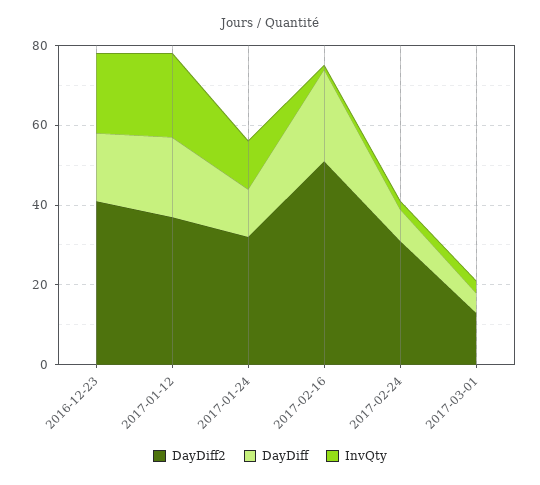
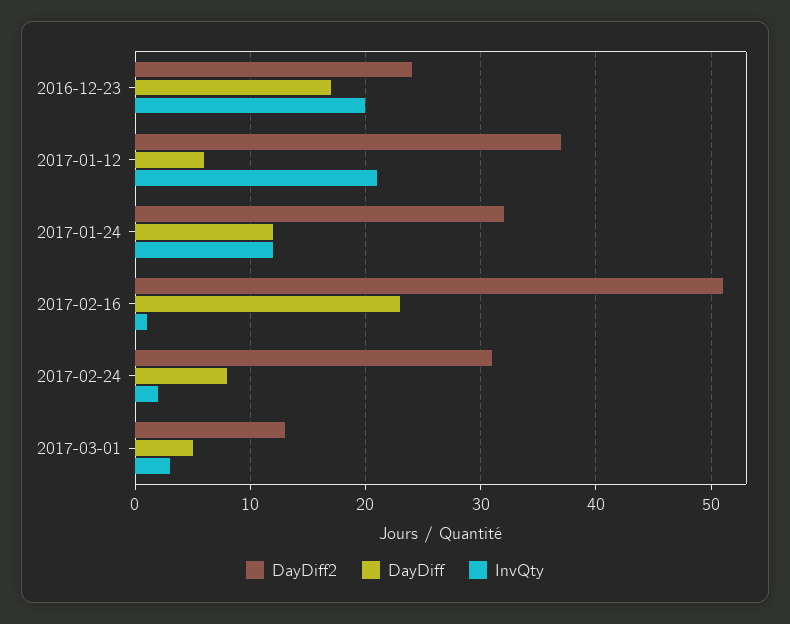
DayDiff2, 2016-12-23: 40 -> 24
DayDiff, 2017-01-12: 20 -> 6

